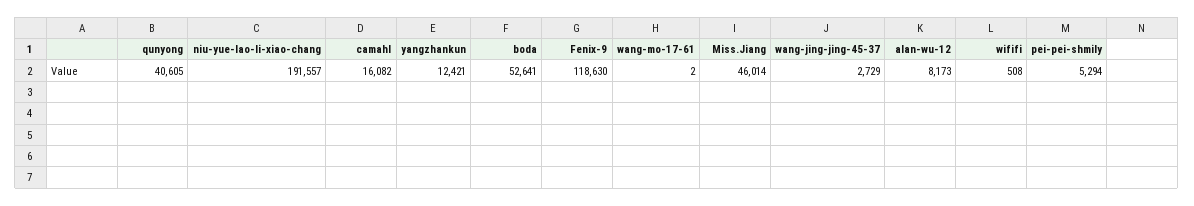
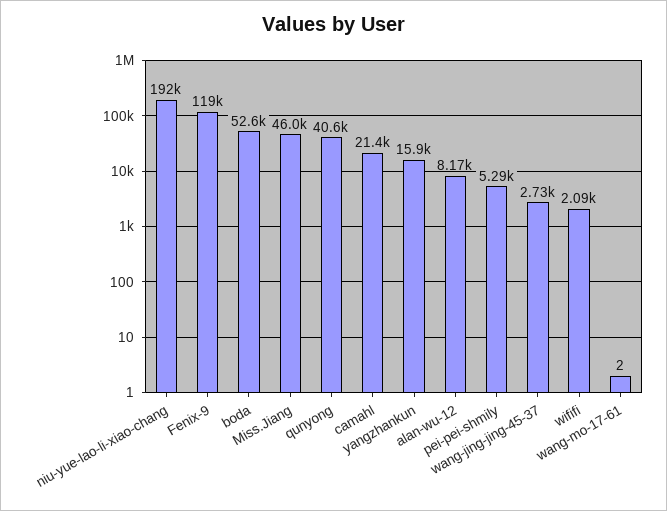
camahl: 16082 -> 21400
yangzhankun: 12421 -> 15900
wififi: 508 -> 2090

